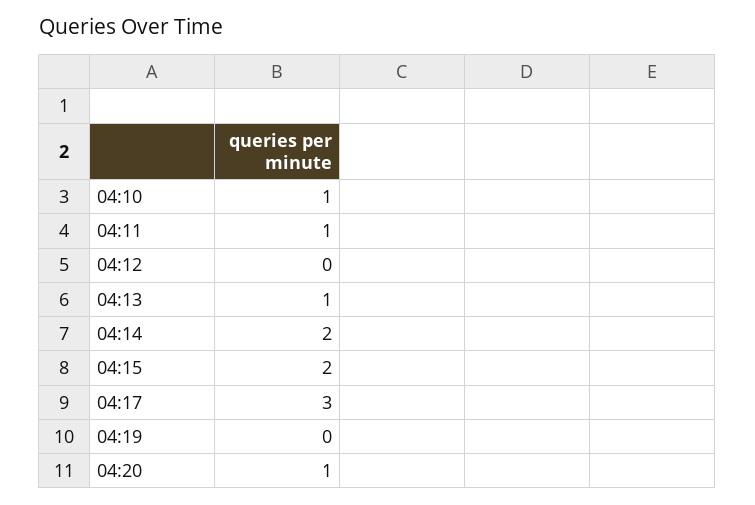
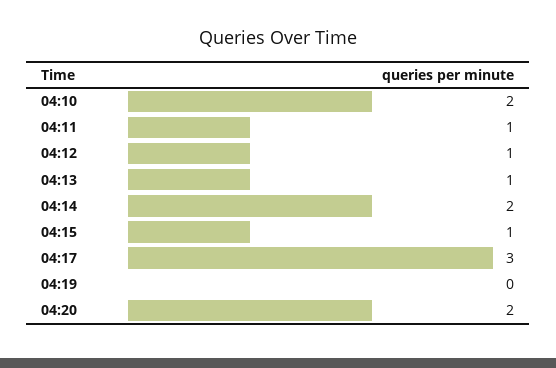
04:10: 1 -> 2
04:12: 0 -> 1
04:15: 2 -> 1
04:20: 1 -> 2

